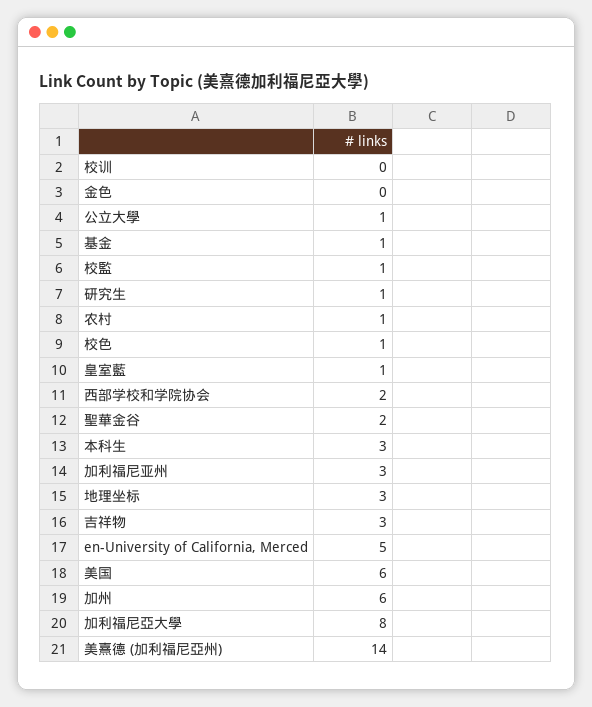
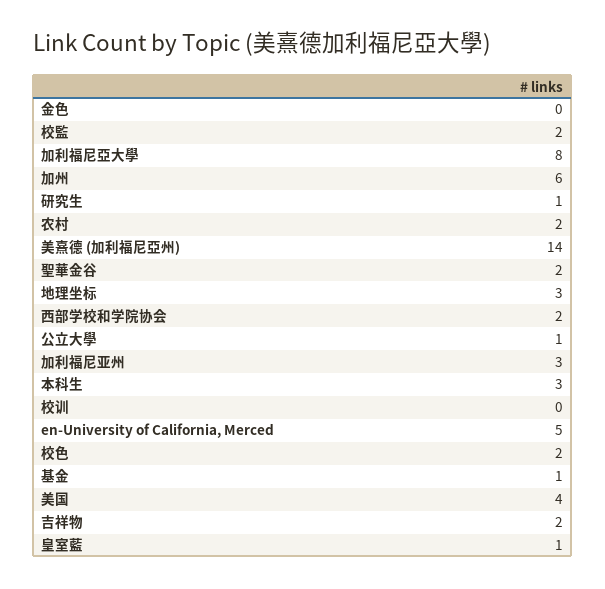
校監: 1 -> 2
农村: 1 -> 2
校色: 1 -> 2
吉祥物: 3 -> 2
美国: 6 -> 4

